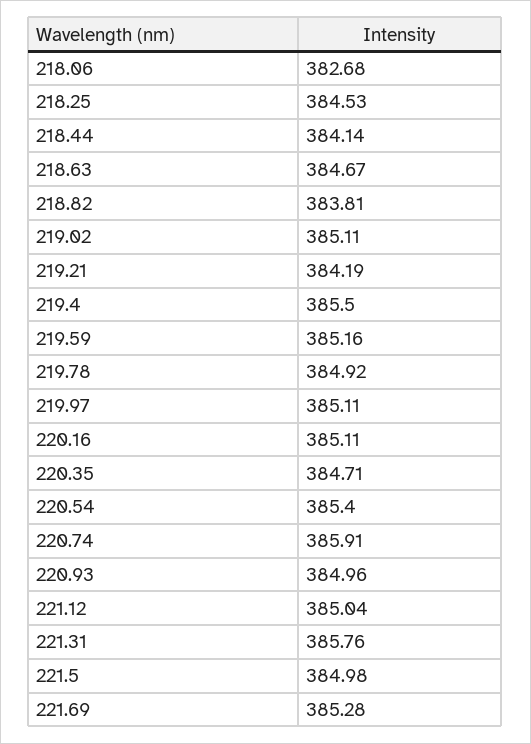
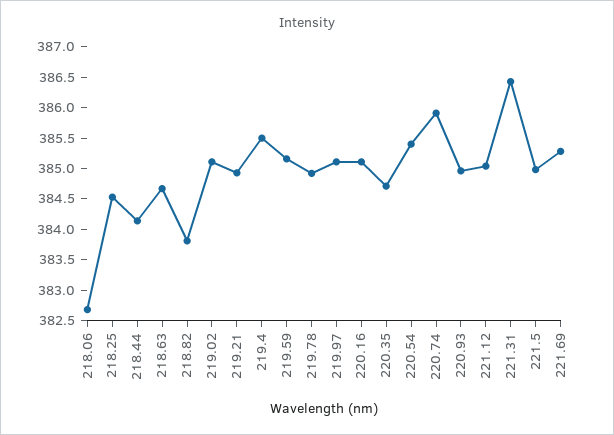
219.21: 384.19 -> 385
221.31: 385.76 -> 386.5

